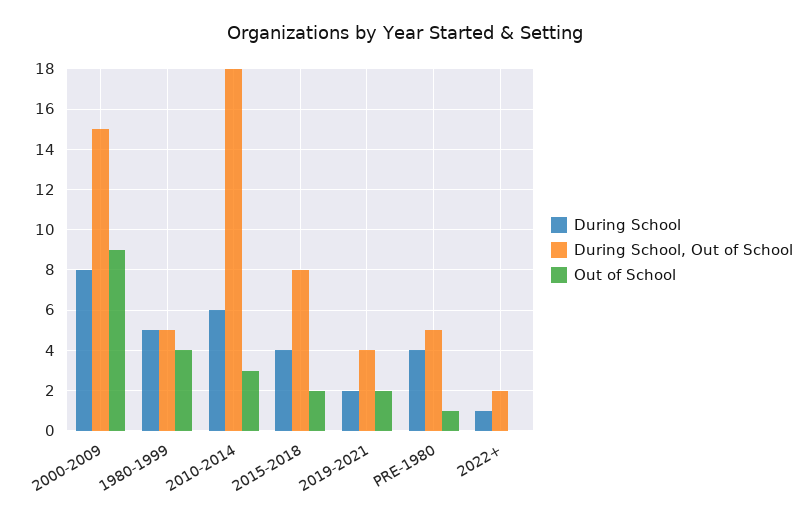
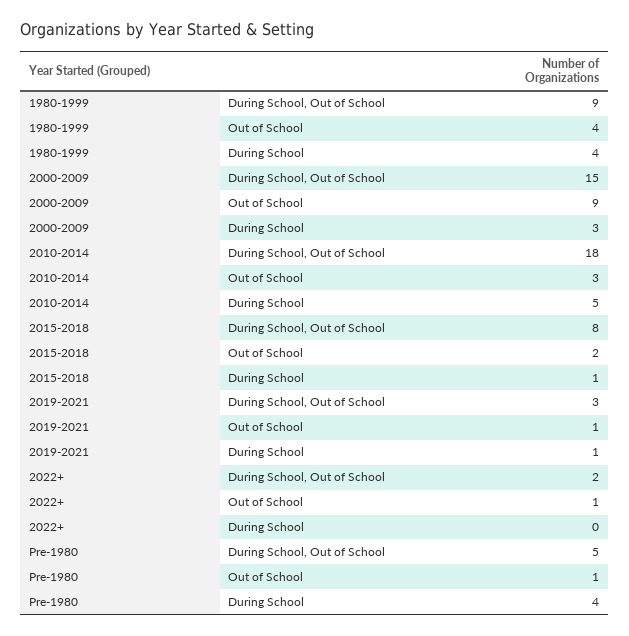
During School, 2000-2009: 8 -> 3
During School, 1980-1999: 5 -> 4
During School, Out of School, 1980-1999: 5 -> 9
During School, 2010-2014: 6 -> 5
During School, 2015-2018: 4 -> 1
During School, 2019-2021: 2 -> 1
During School, Out of School, 2019-2021: 4 -> 3
Out of School, 2019-2021: 2 -> 1
During School, 2022+: 1 -> 0
Out of School, 2022+: 0 -> 1

